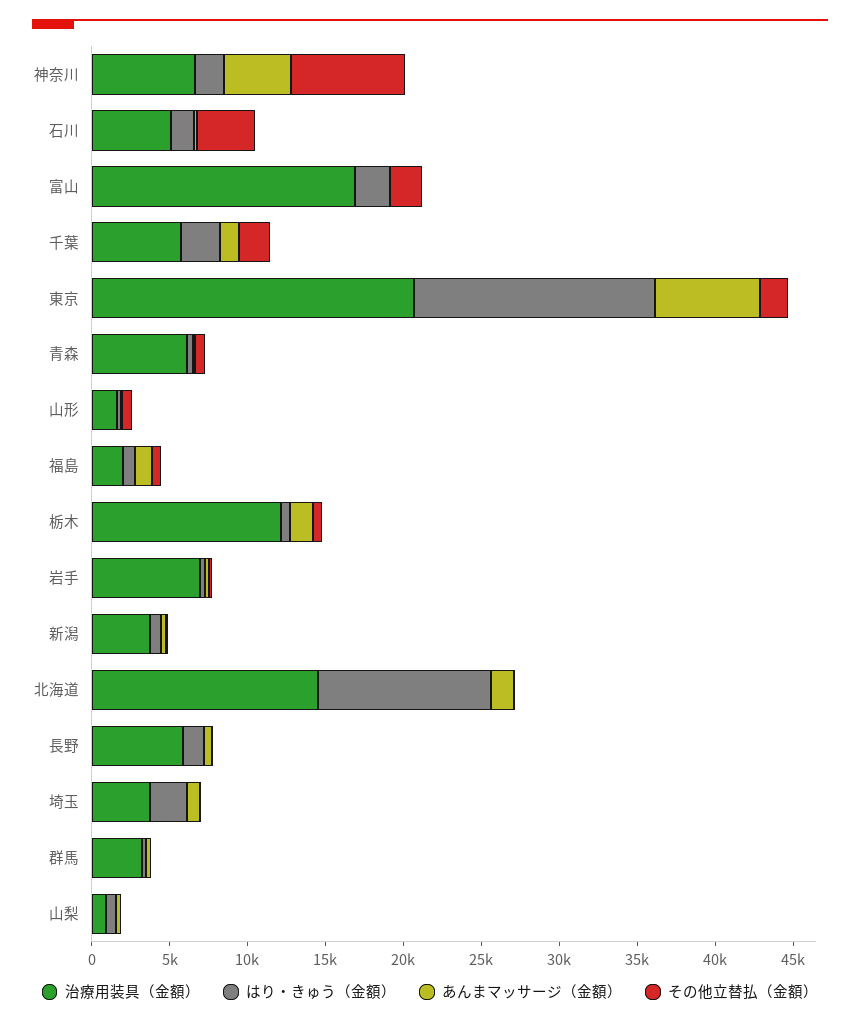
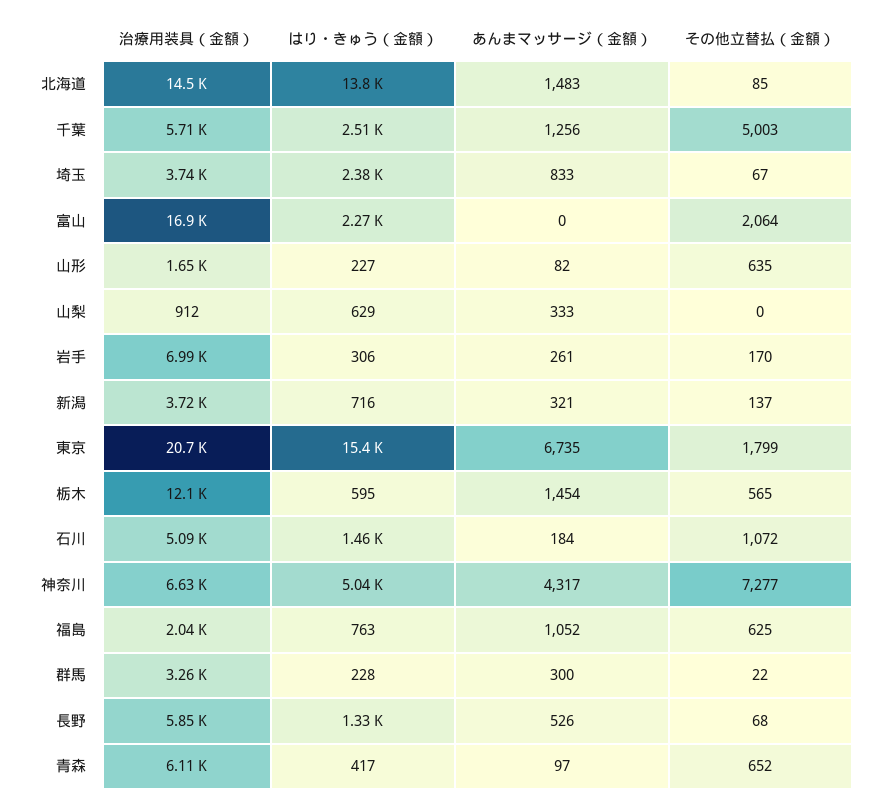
はり・きゅう（金額）, 神奈川: 2000 -> 5040
その他立替払（金額）, 石川: 4000 -> 1072
その他立替払（金額）, 千葉: 2000 -> 5003
はり・きゅう（金額）, 北海道: 11000 -> 13800

